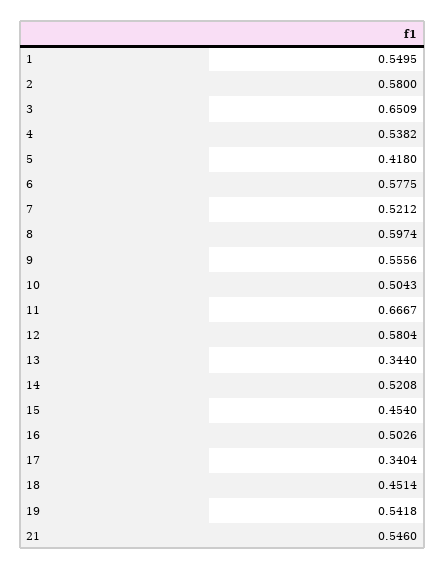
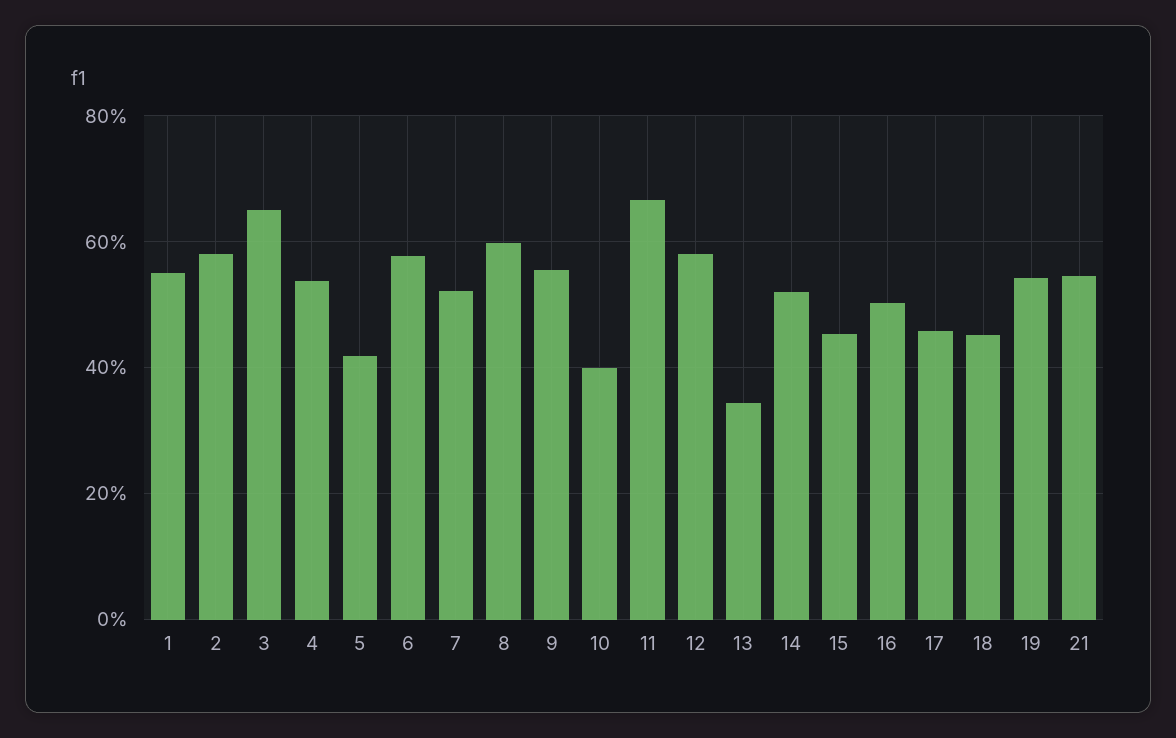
10: 0.5043 -> 0.4
17: 0.3404 -> 0.46

